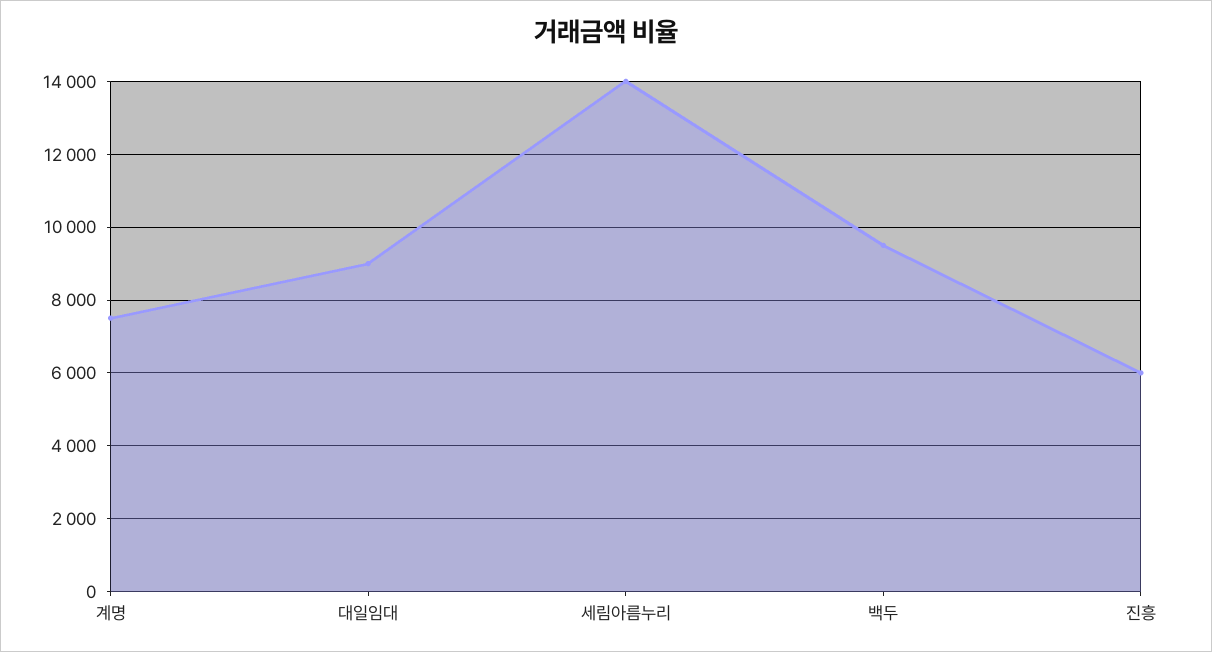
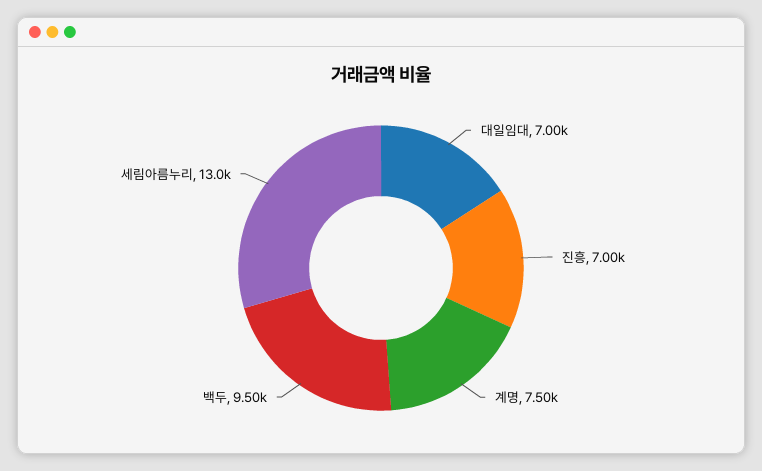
대일임대: 9000 -> 7000
세림아름누리: 14000 -> 13000
진흥: 6000 -> 7000

